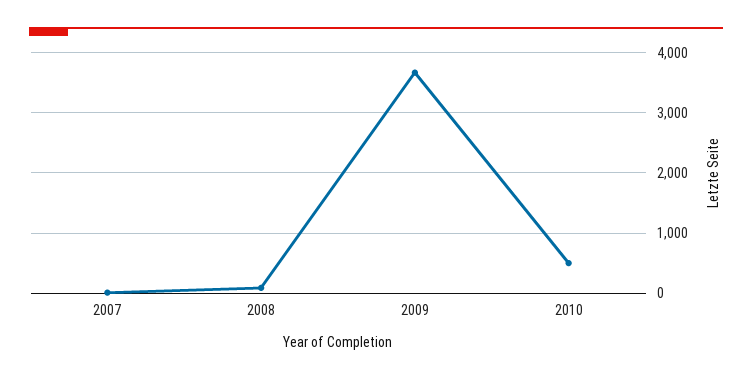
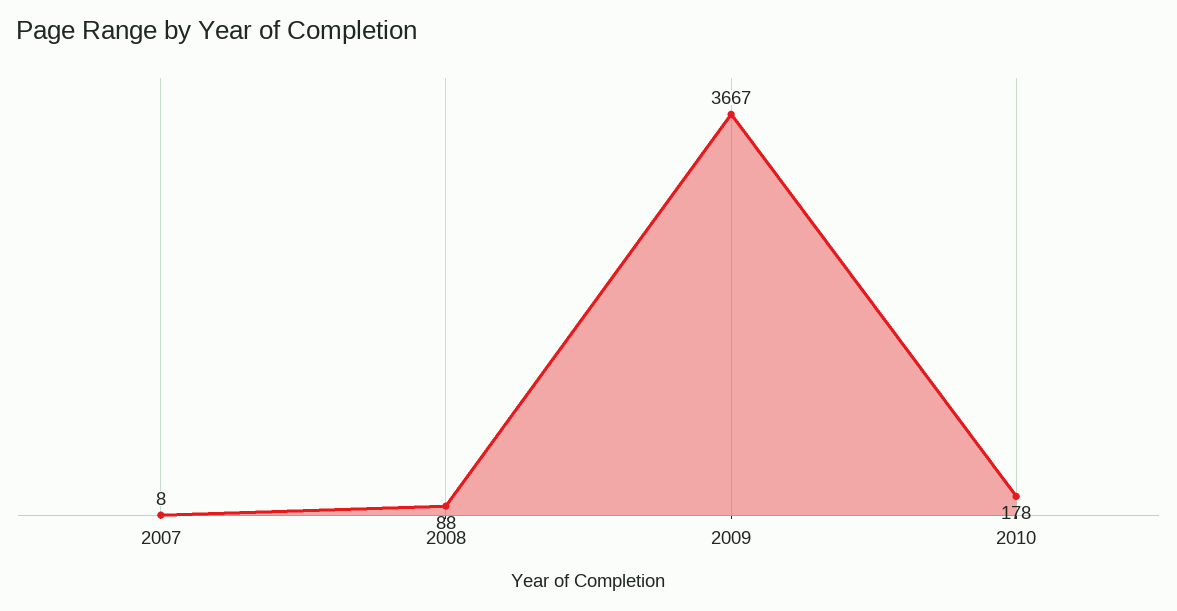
2010: 500 -> 178

